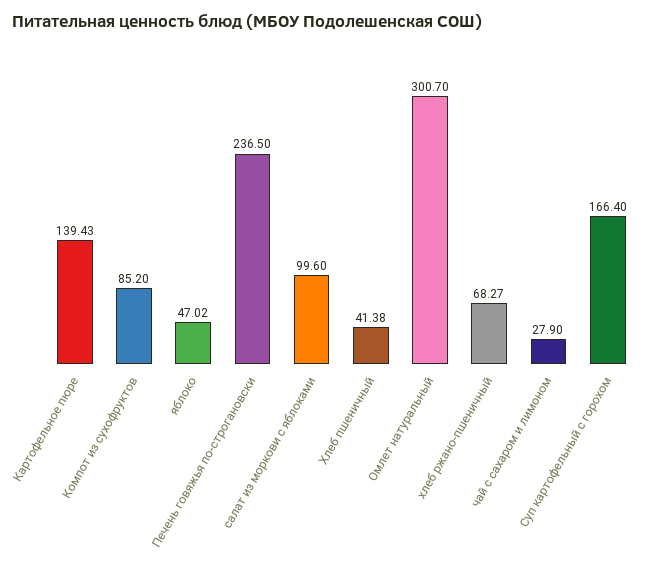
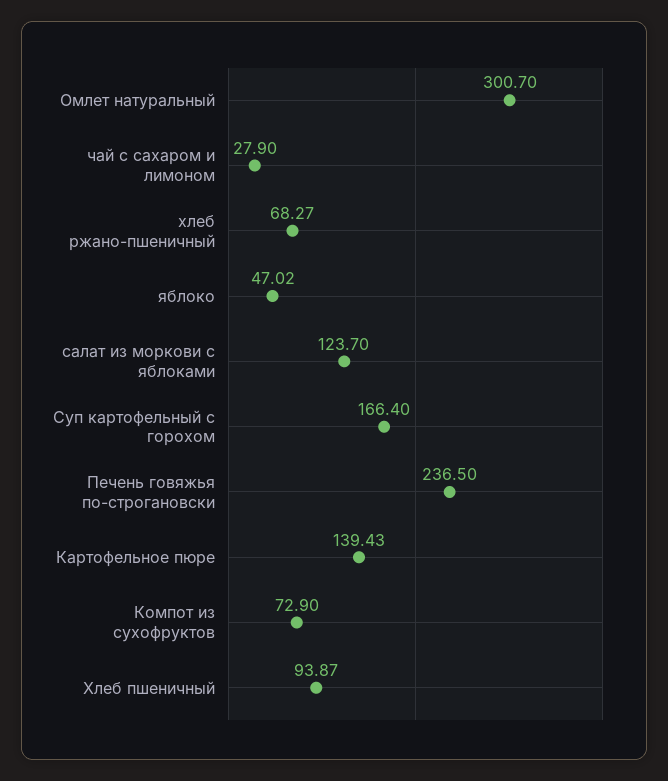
Компот из сухофруктов: 85.2 -> 72.9
салат из моркови с яблоками: 99.6 -> 123.7
Хлеб пшеничный: 41.38 -> 93.87

